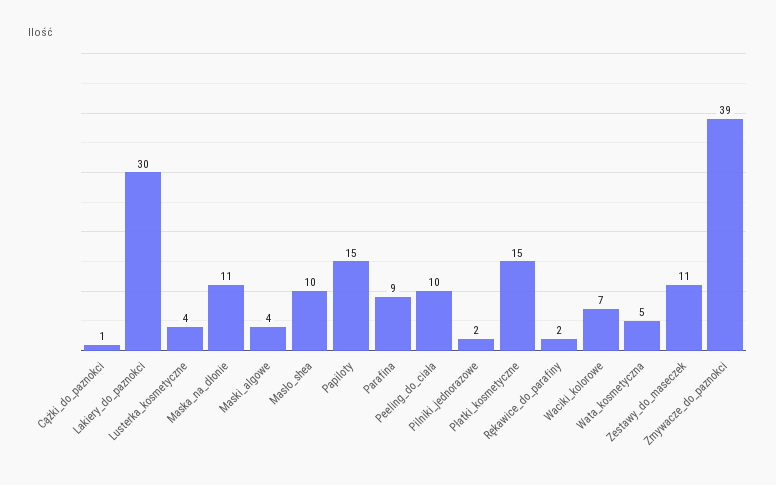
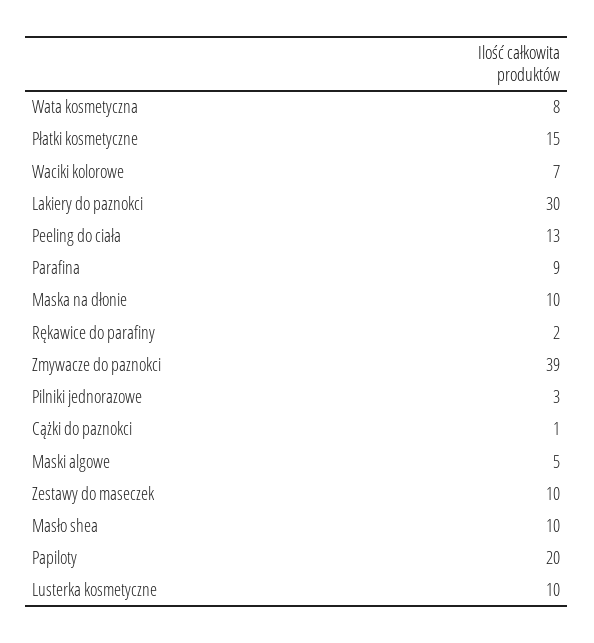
Lusterka_kosmetyczne: 4 -> 10
Maska_na_dłonie: 11 -> 10
Maski_algowe: 4 -> 5
Papiloty: 15 -> 20
Peeling_do_ciała: 10 -> 13
Pilniki_jednorazowe: 2 -> 3
Wata_kosmetyczna: 5 -> 8
Zestawy_do_maseczek: 11 -> 10

